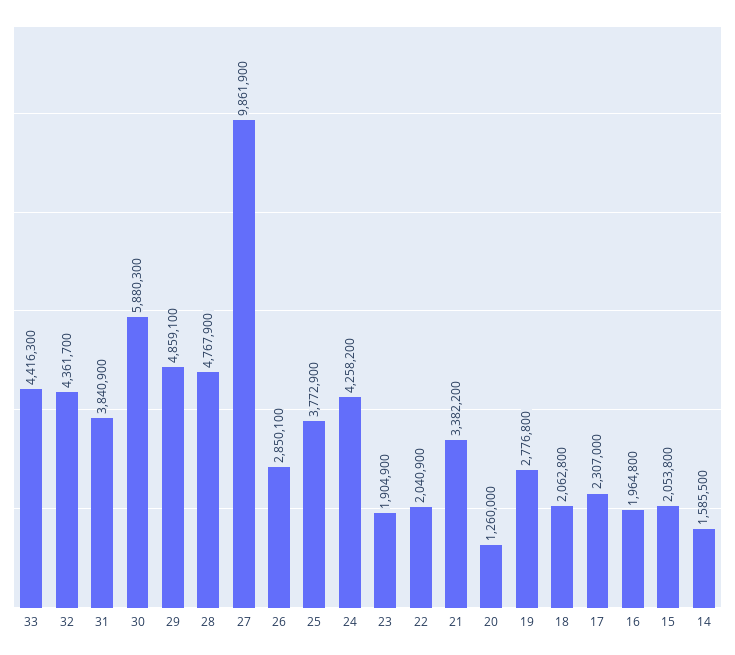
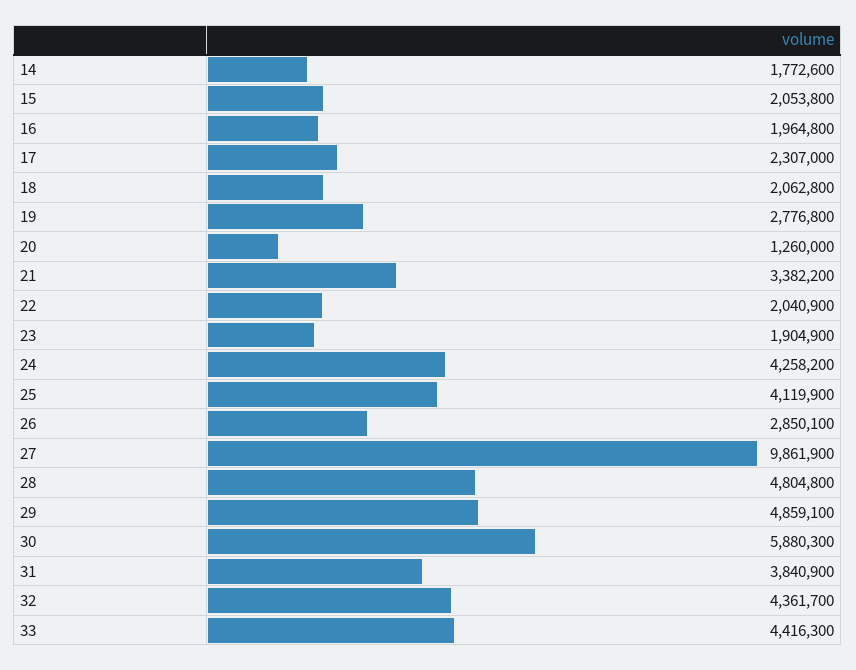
28: 4767900 -> 4804800
25: 3772900 -> 4119900
14: 1585500 -> 1772600

